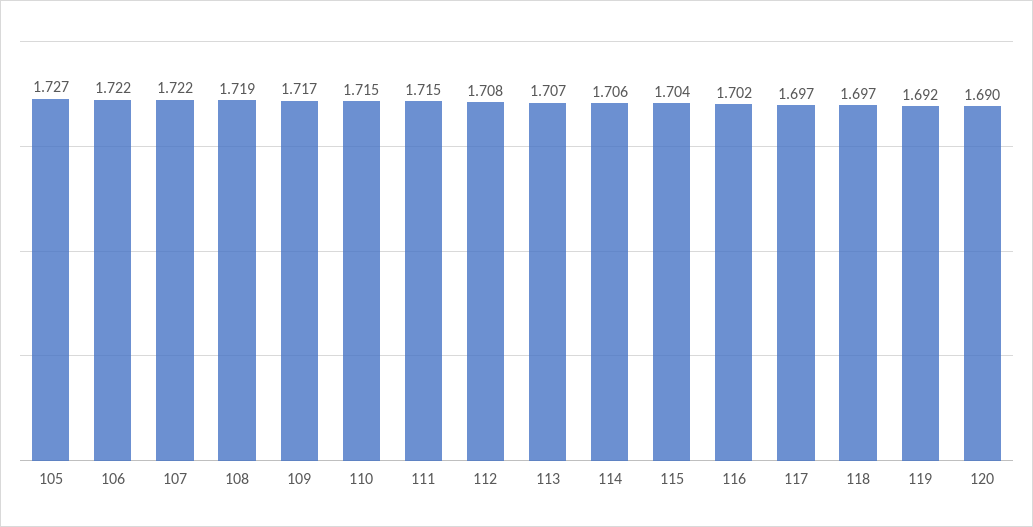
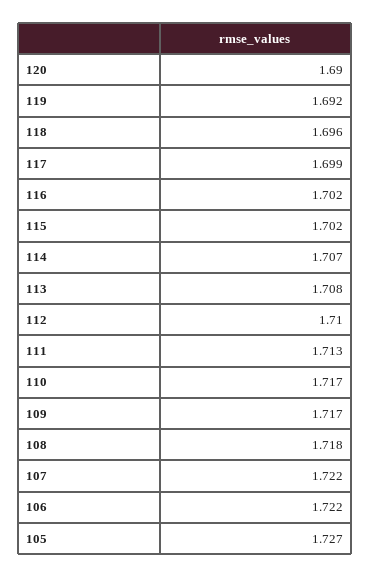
108: 1.719 -> 1.718
110: 1.715 -> 1.717
111: 1.715 -> 1.713
112: 1.708 -> 1.71
113: 1.707 -> 1.708
114: 1.706 -> 1.707
115: 1.704 -> 1.702
117: 1.697 -> 1.699
118: 1.697 -> 1.696

